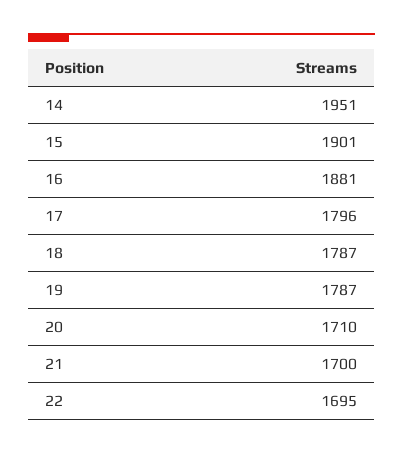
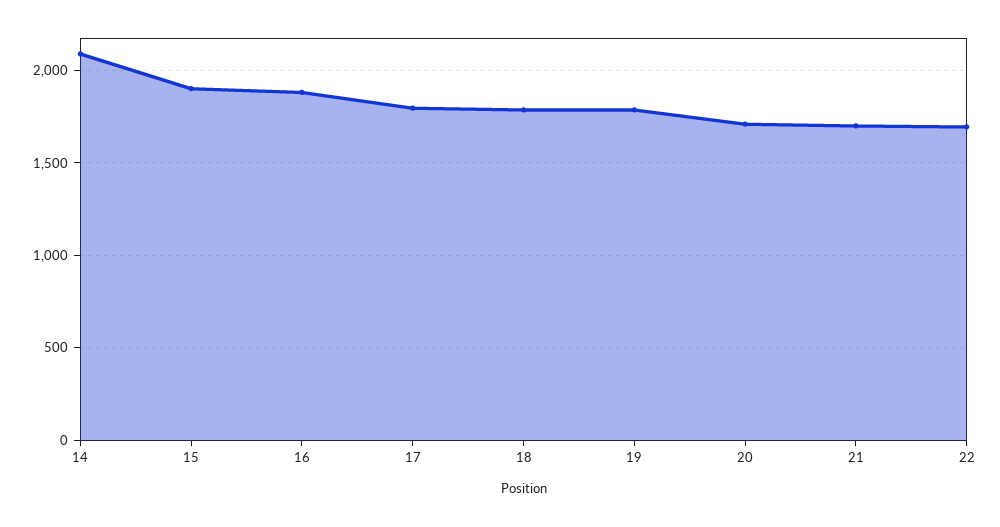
14: 1951 -> 2100

